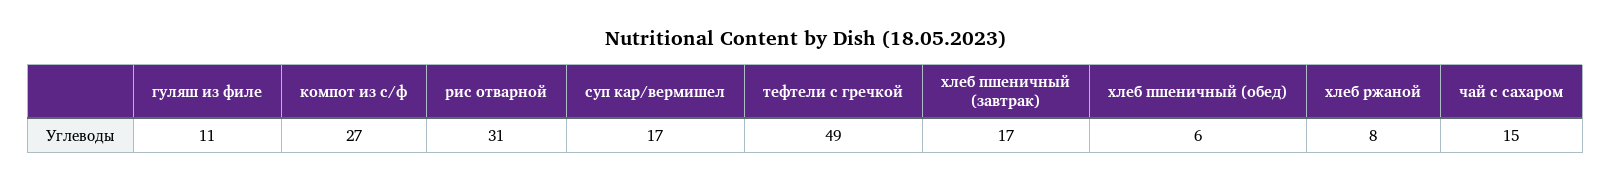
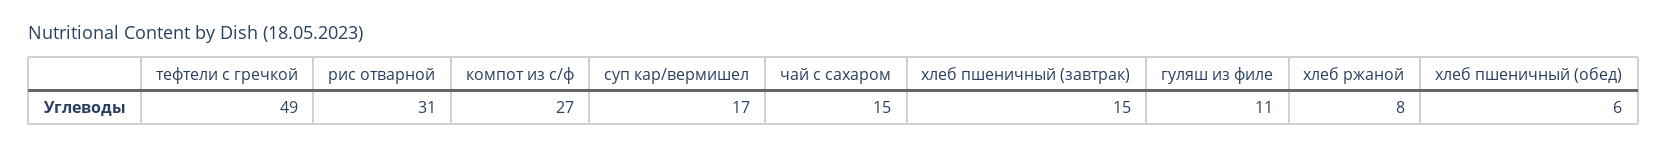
хлеб пшеничный (завтрак): 17 -> 15

